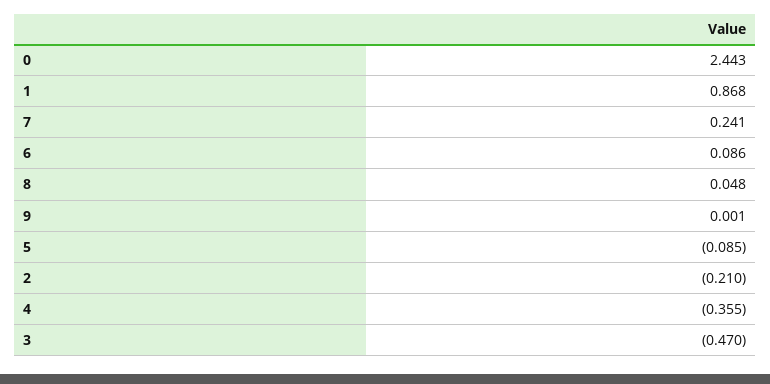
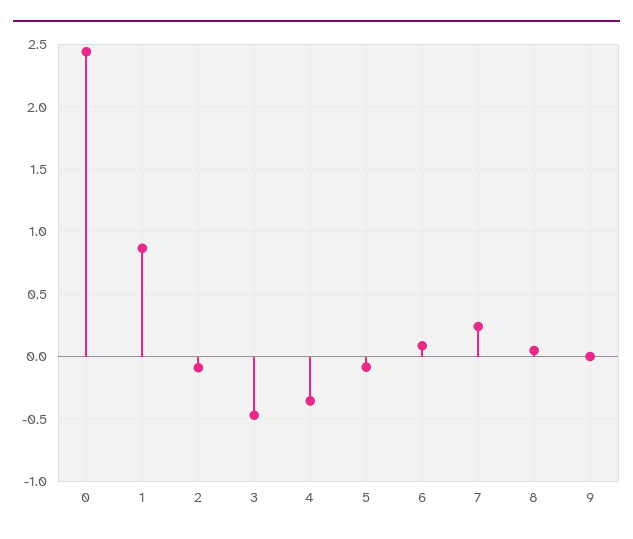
2: -0.21 -> -0.1

